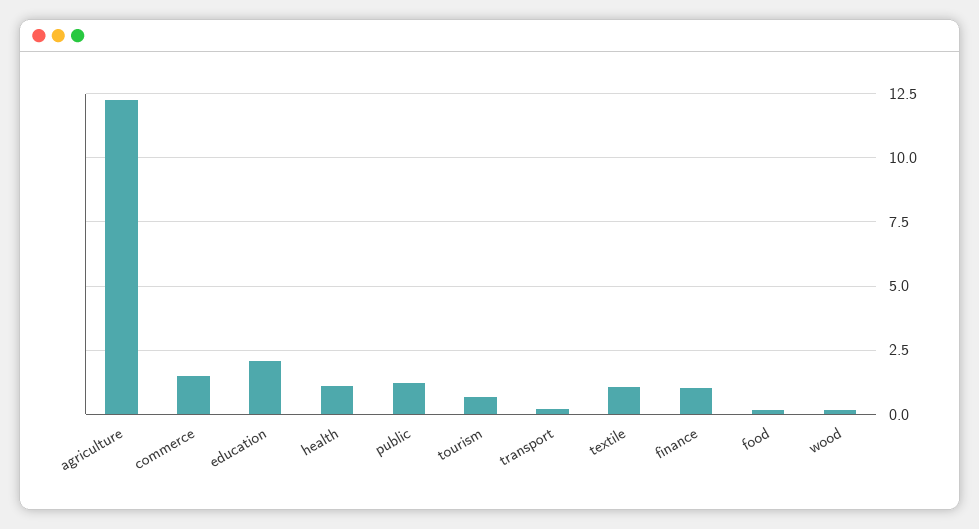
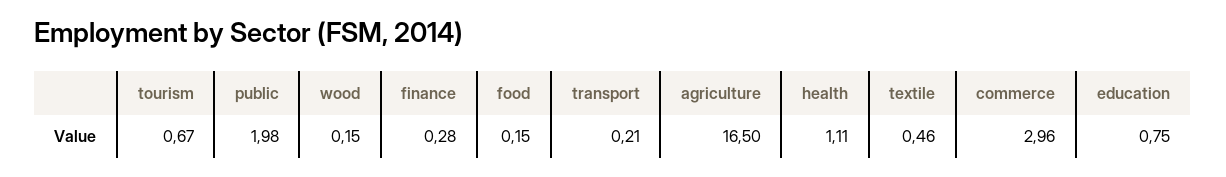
agriculture: 12.25 -> 16.5
commerce: 1.5 -> 2.96
education: 2 -> 0.75
public: 1.25 -> 1.98
textile: 1 -> 0.46
finance: 1 -> 0.28

